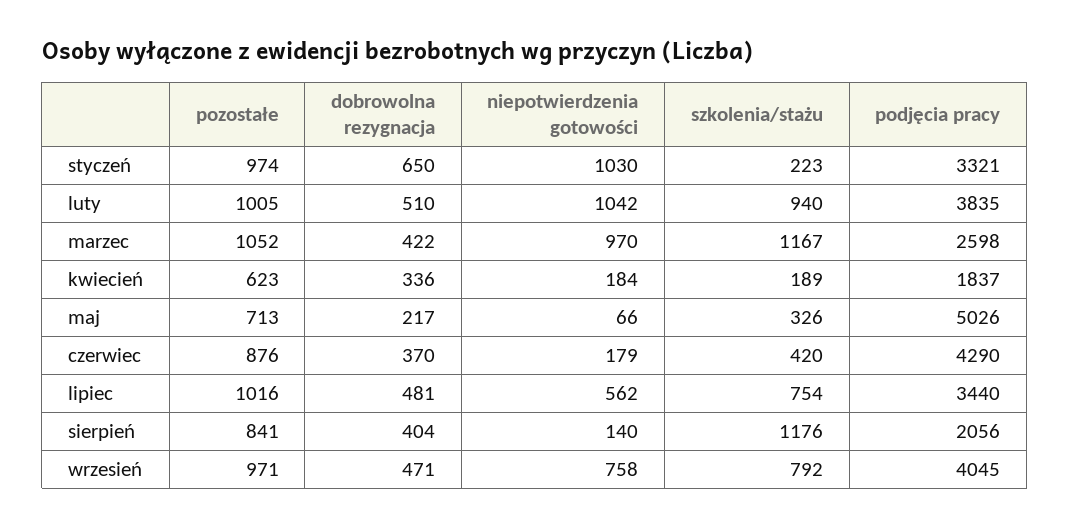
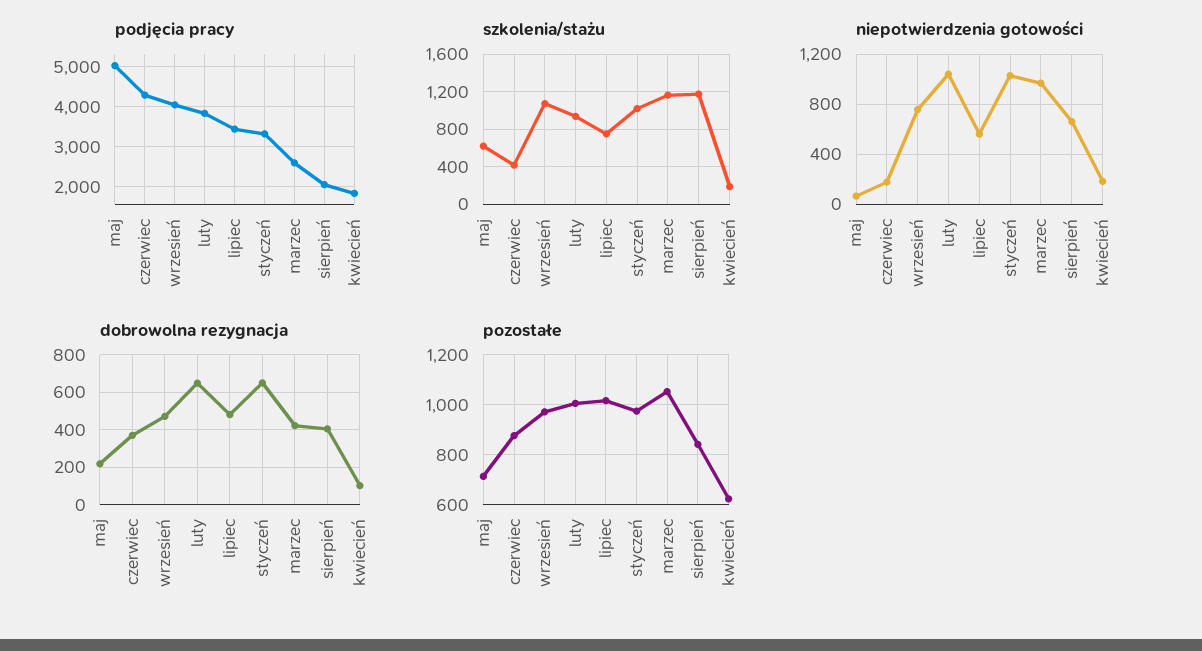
szkolenia/stażu, styczeń: 223 -> 1000
dobrowolna rezygnacja, luty: 510 -> 650
dobrowolna rezygnacja, kwiecień: 336 -> 100
szkolenia/stażu, maj: 326 -> 600
niepotwierdzenia gotowości, sierpień: 140 -> 650
szkolenia/stażu, wrzesień: 792 -> 1100

